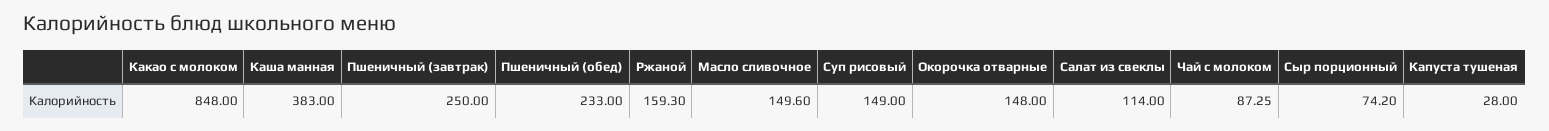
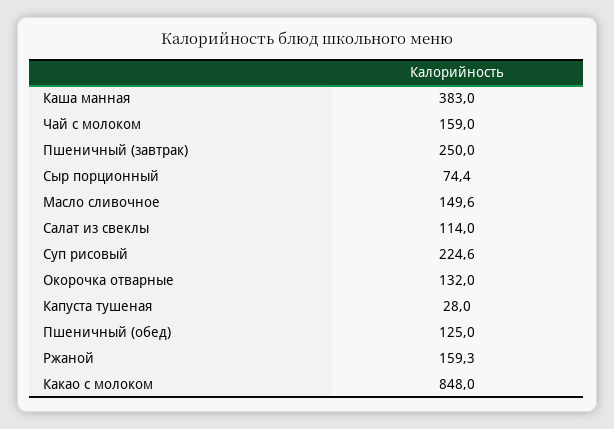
Пшеничный (обед): 233 -> 125
Суп рисовый: 149 -> 224.6
Окорочка отварные: 148 -> 132
Чай с молоком: 87.25 -> 159
Сыр порционный: 74.2 -> 74.4

